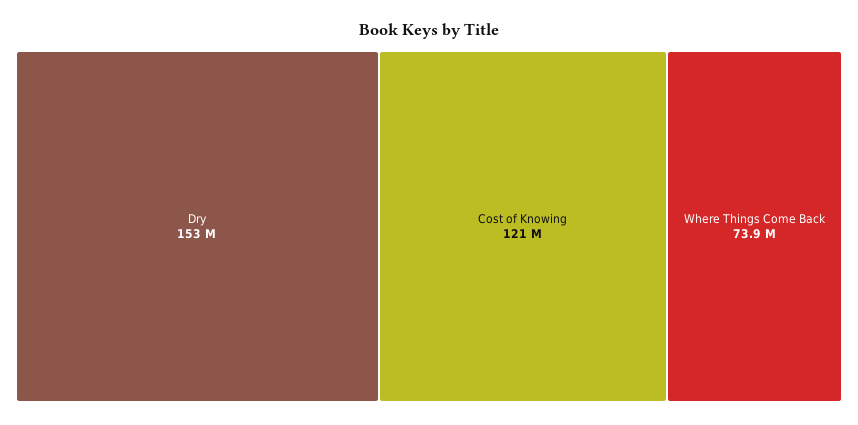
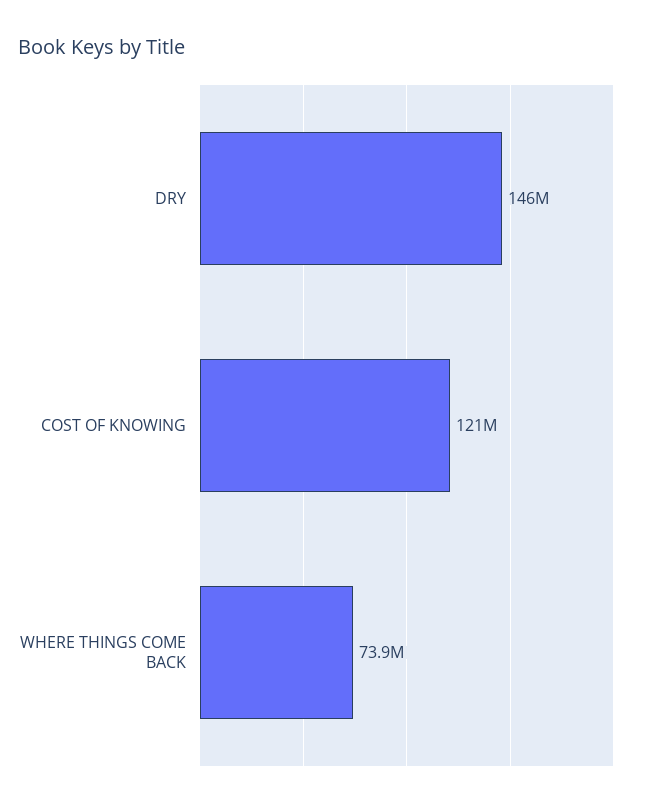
Dry: 153000000 -> 146000000

